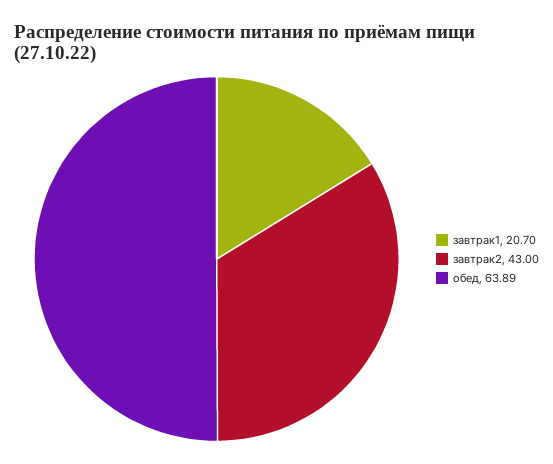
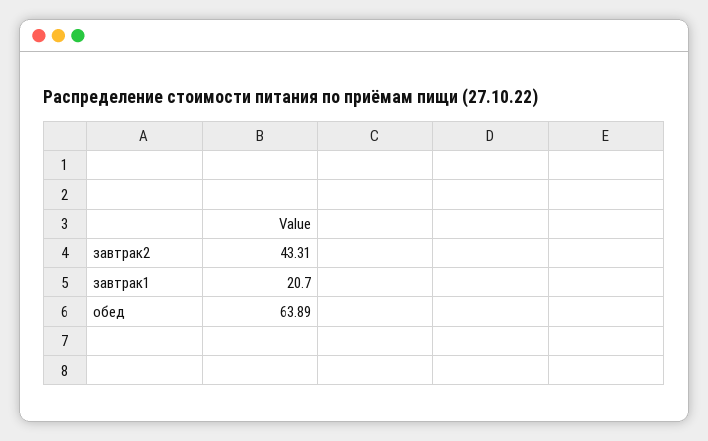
завтрак2: 43 -> 43.31

